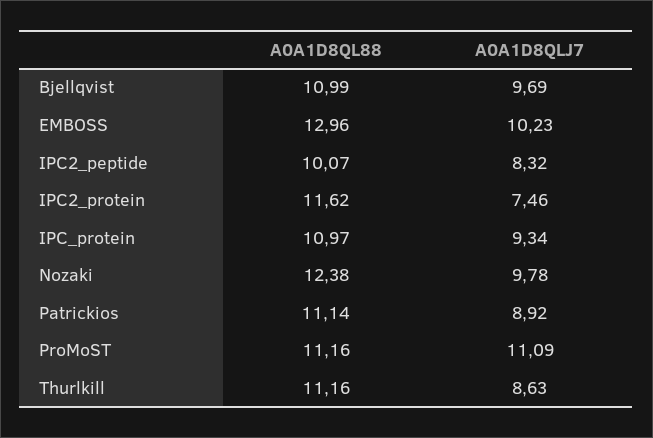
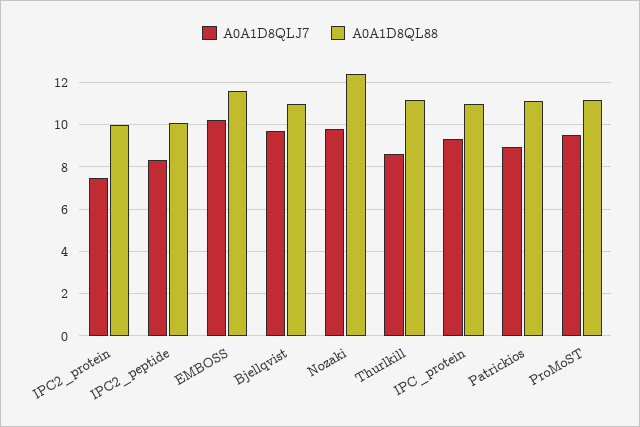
A0A1D8QL88, EMBOSS: 12.96 -> 11.5
A0A1D8QL88, IPC2_protein: 11.62 -> 10
A0A1D8QLJ7, ProMoST: 11.09 -> 9.5

